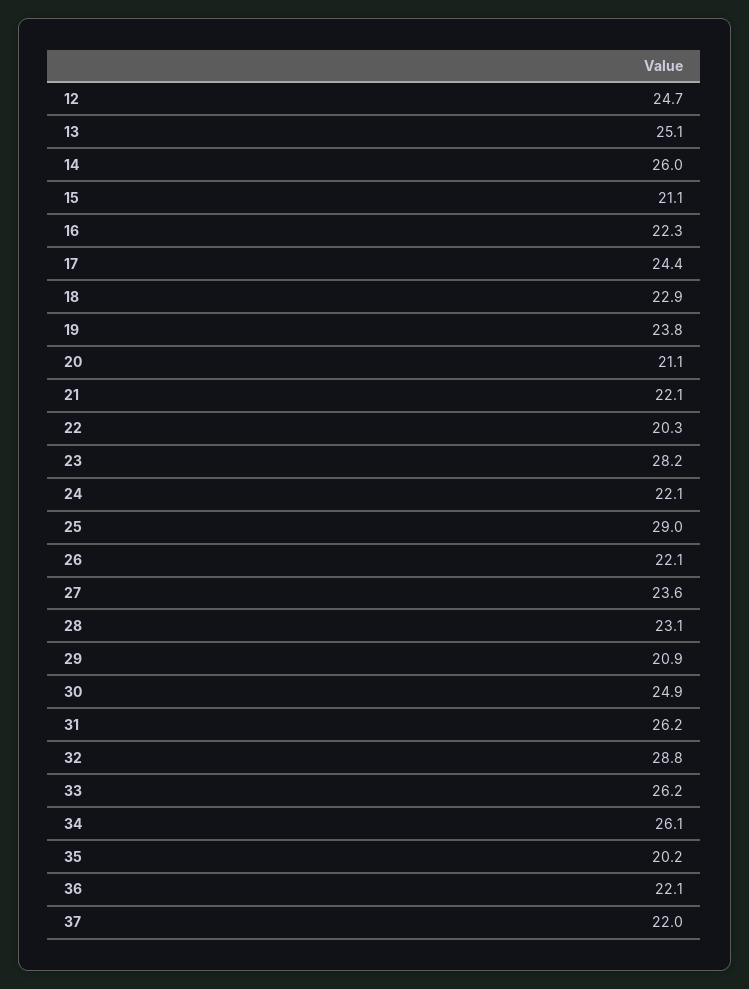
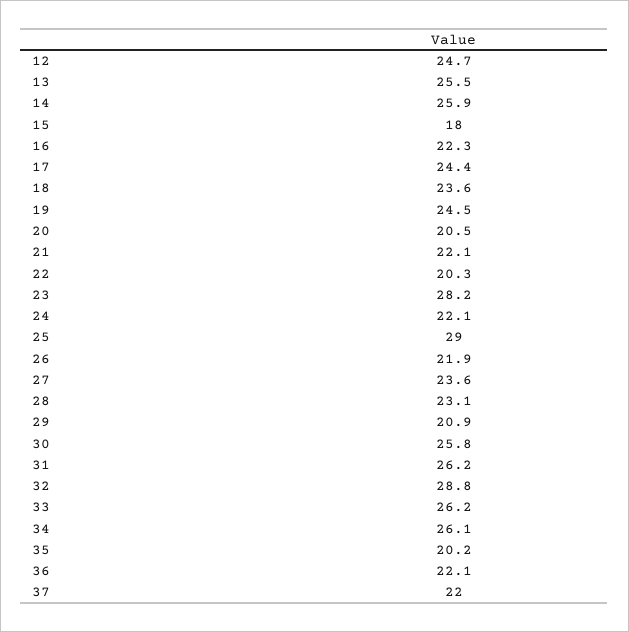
13: 25.1 -> 25.5
14: 26 -> 25.9
15: 21.1 -> 18
18: 22.9 -> 23.6
19: 23.8 -> 24.5
20: 21.1 -> 20.5
26: 22.1 -> 21.9
30: 24.9 -> 25.8

